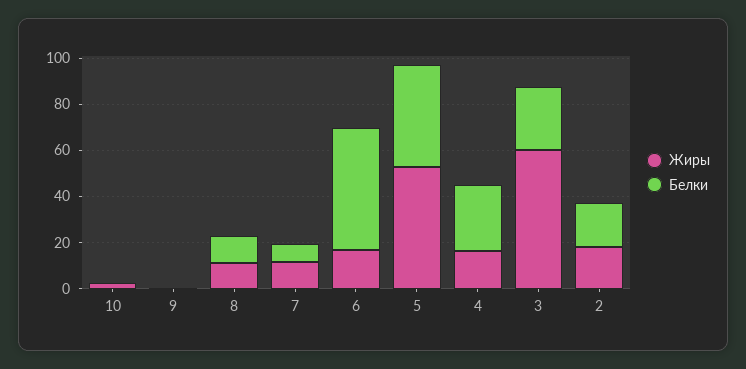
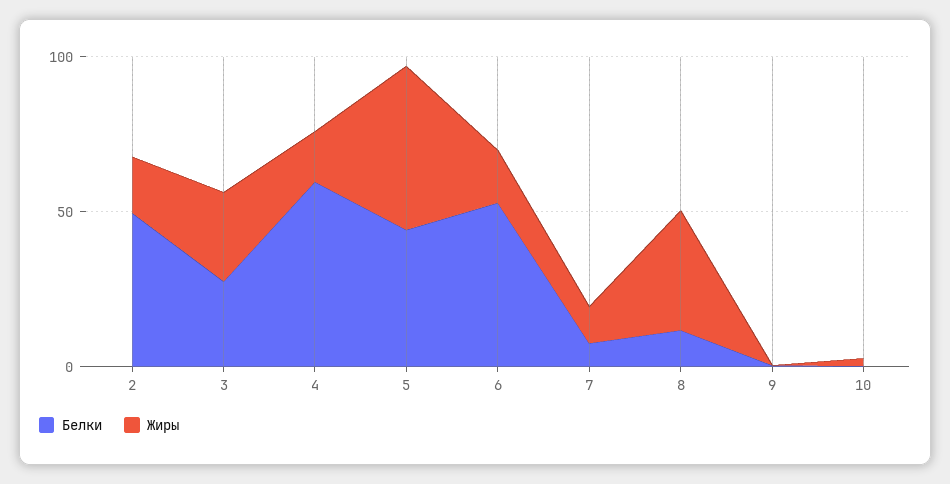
Жиры, 8: 10 -> 40
Белки, 4: 30 -> 60
Жиры, 3: 60 -> 30
Белки, 2: 20 -> 50

